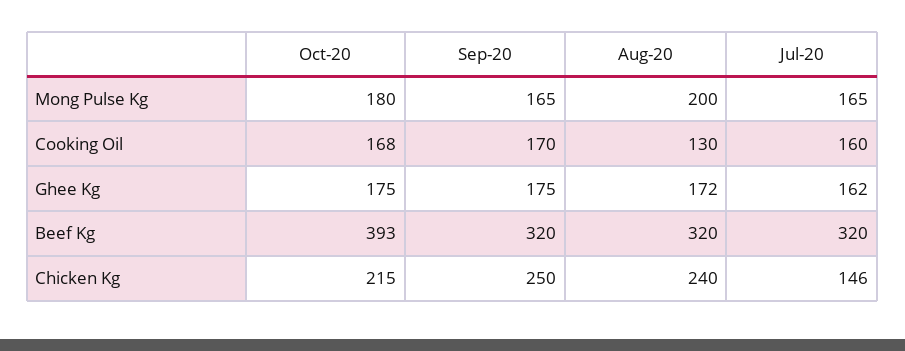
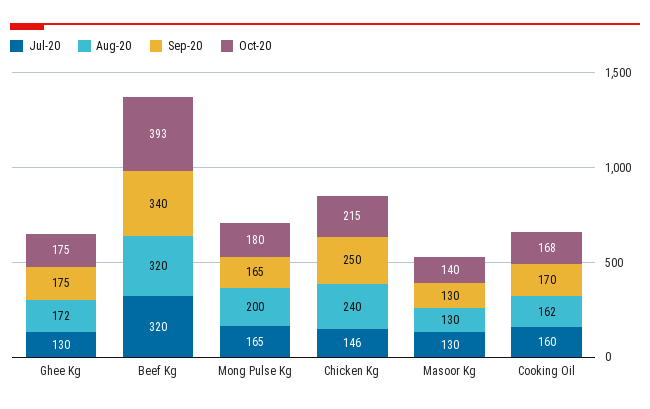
Aug-20, Cooking Oil: 130 -> 162
Jul-20, Ghee Kg: 162 -> 130
Sep-20, Beef Kg: 320 -> 340
Jul-20, Masoor Kg: none -> 130
Aug-20, Masoor Kg: none -> 130
Sep-20, Masoor Kg: none -> 130
Oct-20, Masoor Kg: none -> 140

